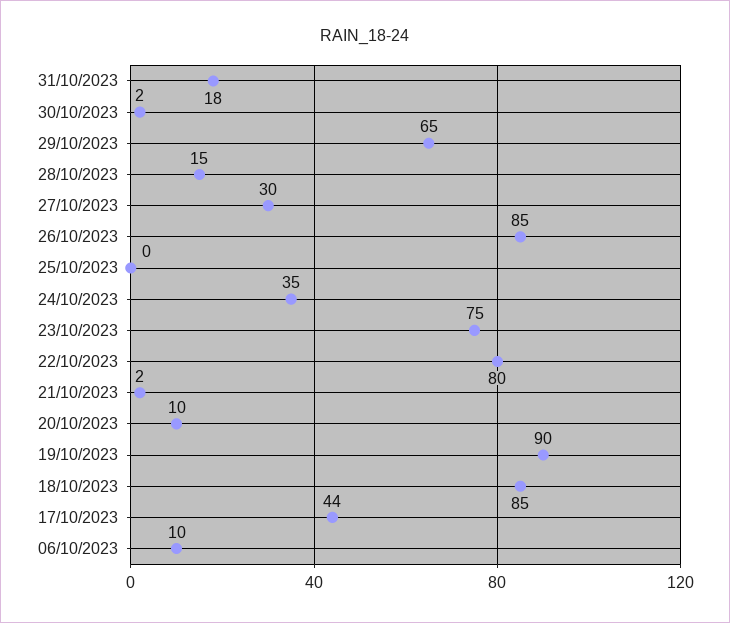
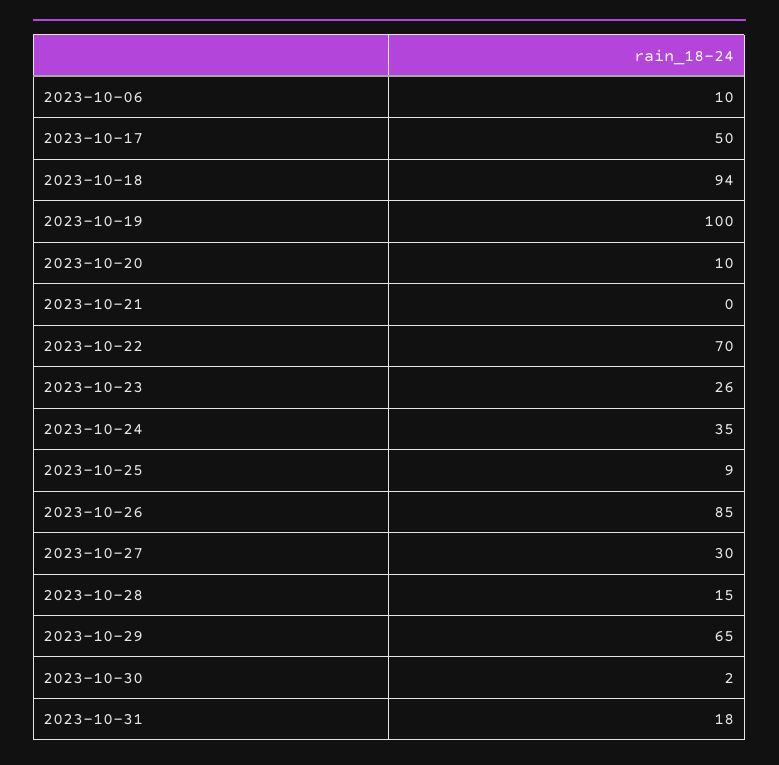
25/10/2023: 0 -> 9
23/10/2023: 75 -> 26
22/10/2023: 80 -> 70
21/10/2023: 2 -> 0
19/10/2023: 90 -> 100
18/10/2023: 85 -> 94
17/10/2023: 44 -> 50

